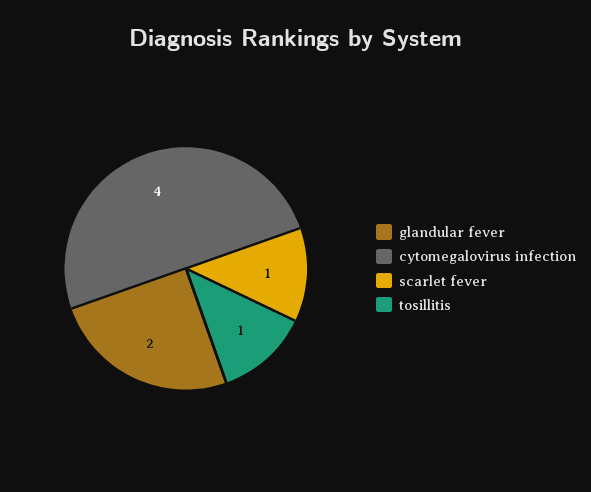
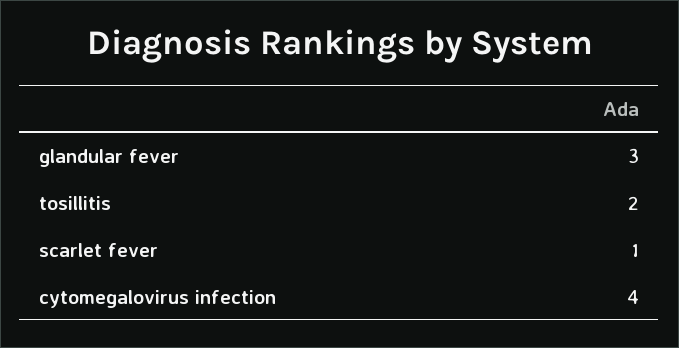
glandular fever: 2 -> 3
tosillitis: 1 -> 2

